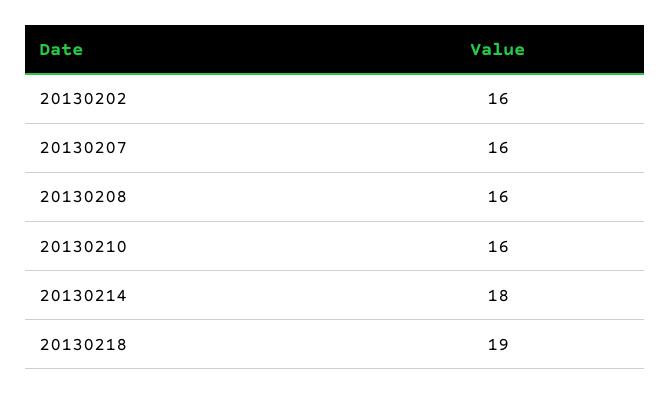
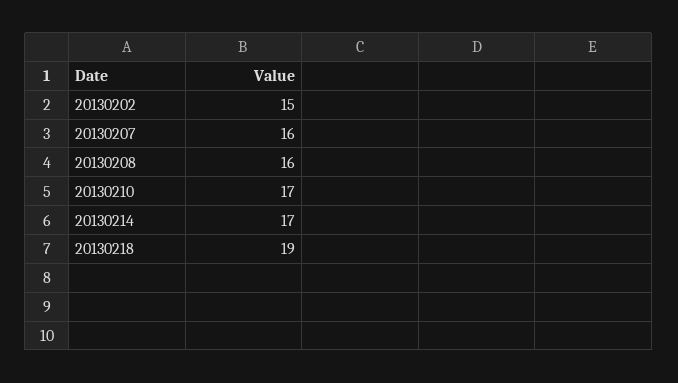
20130202: 16 -> 15
20130210: 16 -> 17
20130214: 18 -> 17

